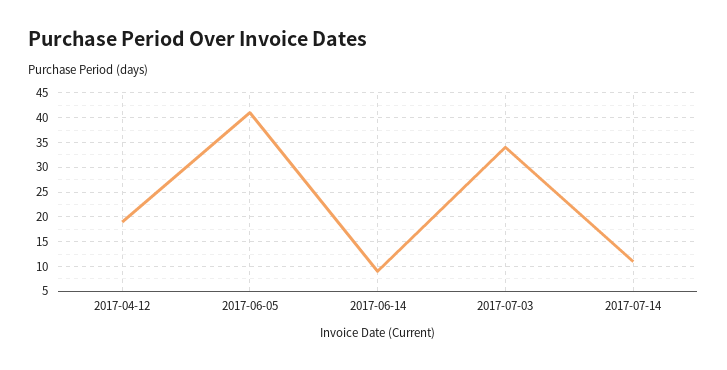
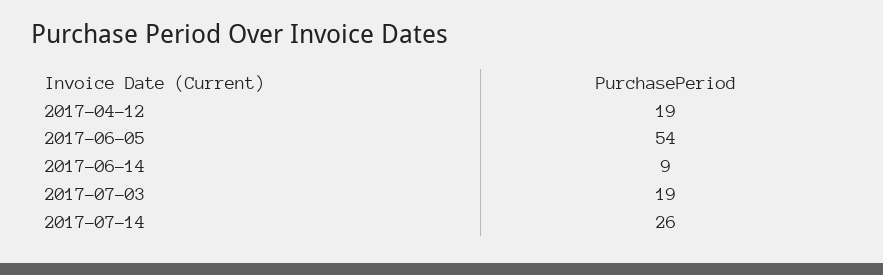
2017-06-05: 40 -> 54
2017-07-03: 35 -> 19
2017-07-14: 10 -> 26

